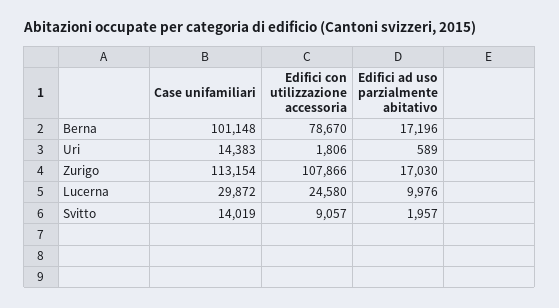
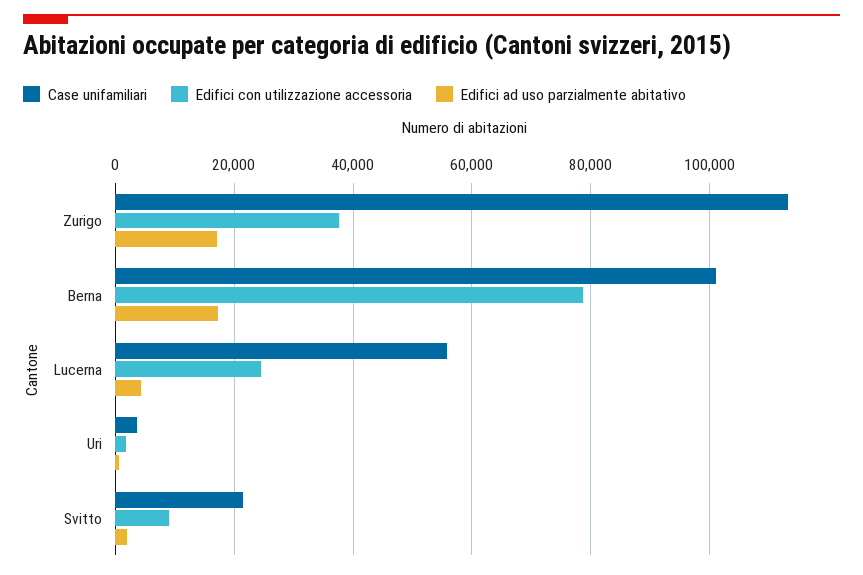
Case unifamiliari, Uri: 14383 -> 4000
Edifici con utilizzazione accessoria, Zurigo: 107866 -> 38000
Case unifamiliari, Lucerna: 29872 -> 56000
Edifici ad uso parzialmente abitativo, Lucerna: 9976 -> 4000
Case unifamiliari, Svitto: 14019 -> 22000

